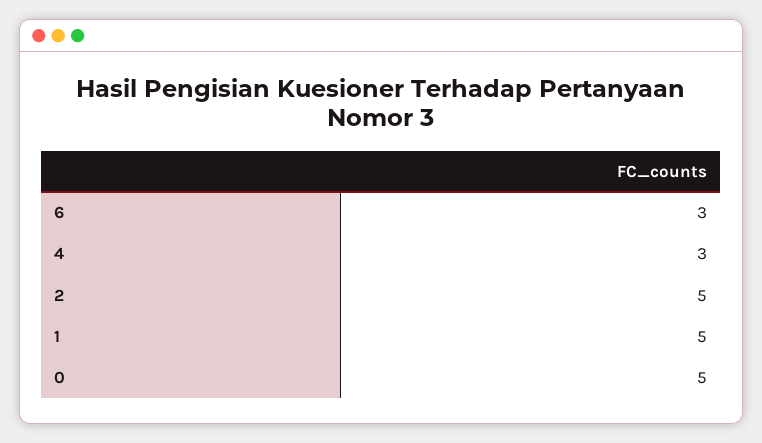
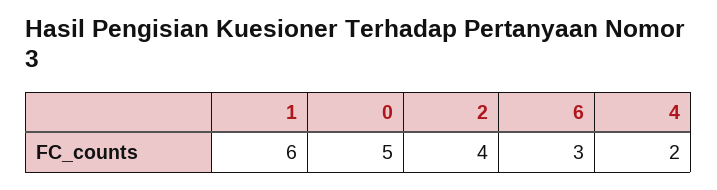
4: 3 -> 2
2: 5 -> 4
1: 5 -> 6

